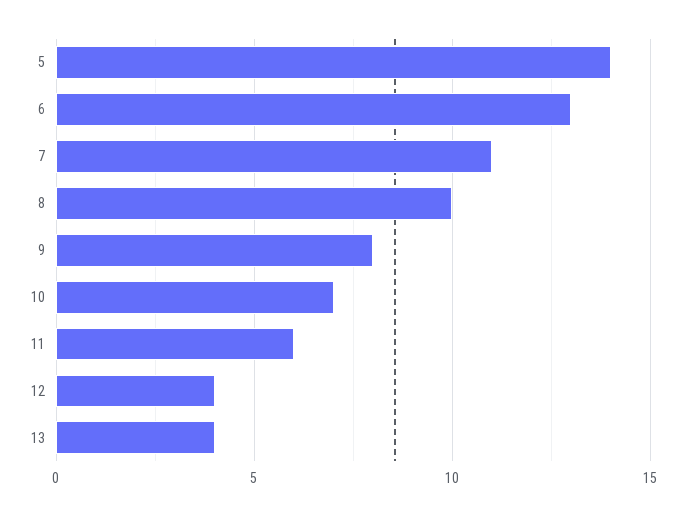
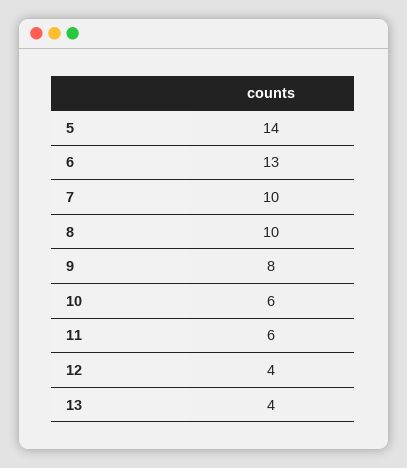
7: 11 -> 10
10: 7 -> 6

